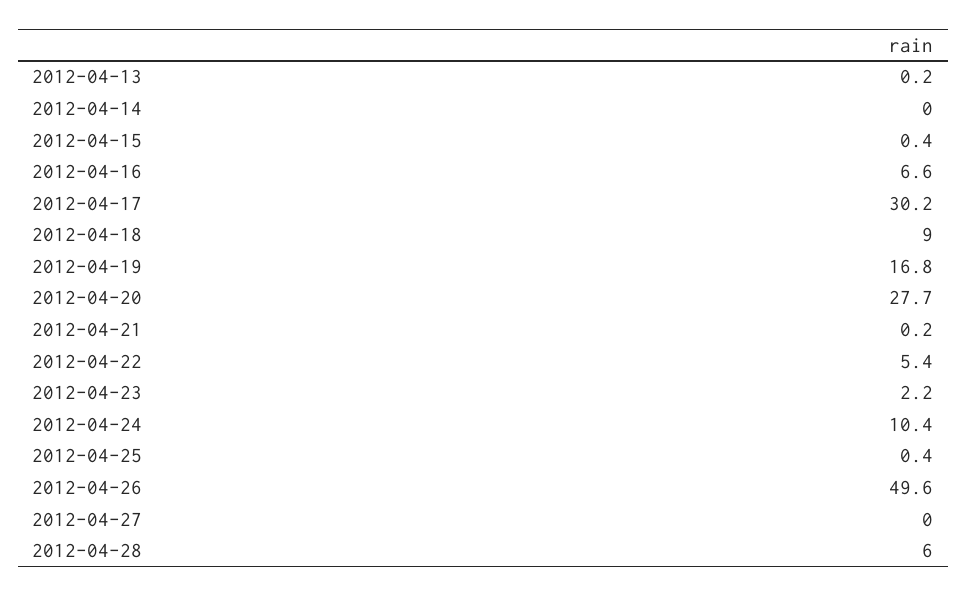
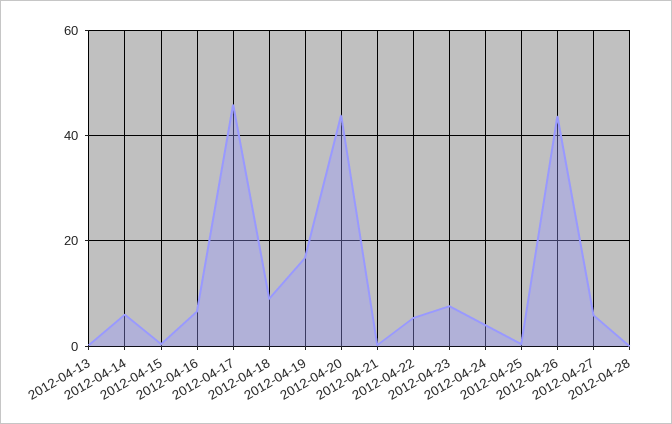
2012-04-14: 0 -> 6
2012-04-17: 30.2 -> 46
2012-04-20: 27.7 -> 44
2012-04-23: 2.2 -> 8
2012-04-24: 10.4 -> 4
2012-04-26: 49.6 -> 44
2012-04-27: 0 -> 6
2012-04-28: 6 -> 0

